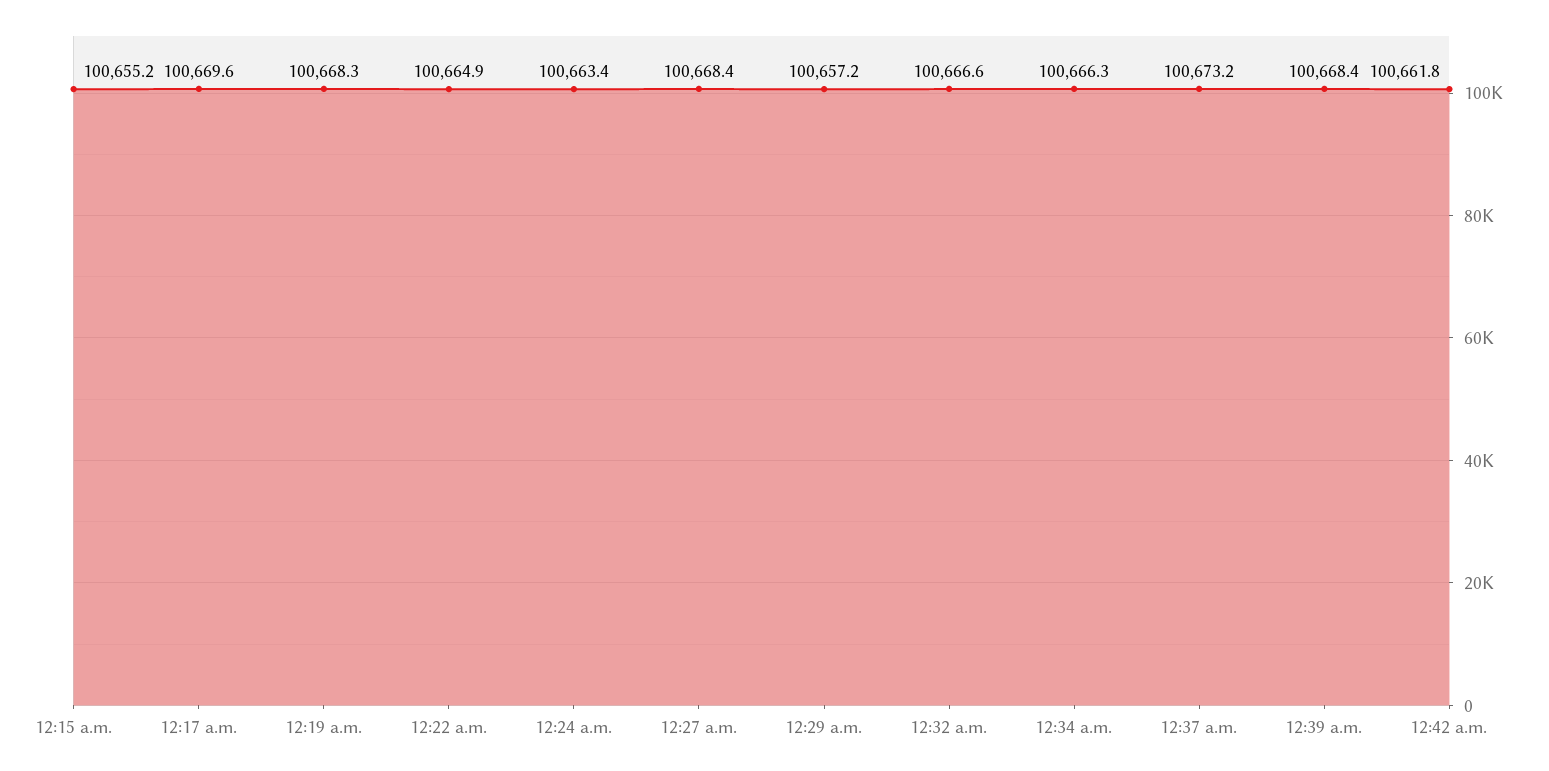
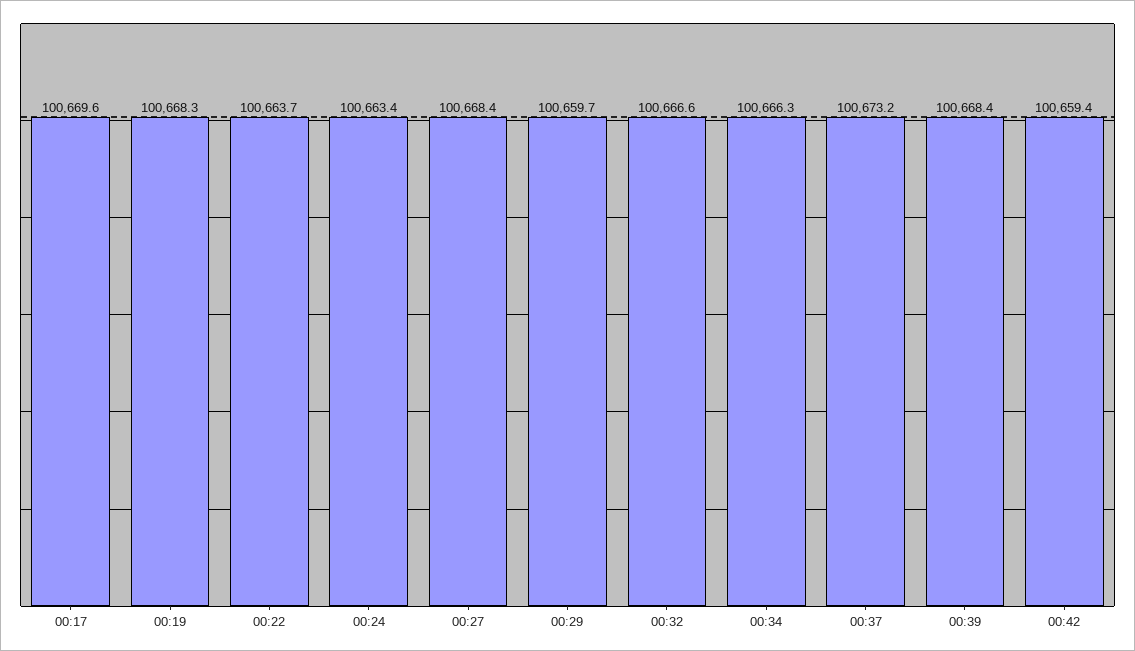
12:15 a.m.: 100655.2 -> none
12:22 a.m.: 100664.9 -> 100663.7
12:29 a.m.: 100657.2 -> 100659.7
12:42 a.m.: 100661.8 -> 100659.4

